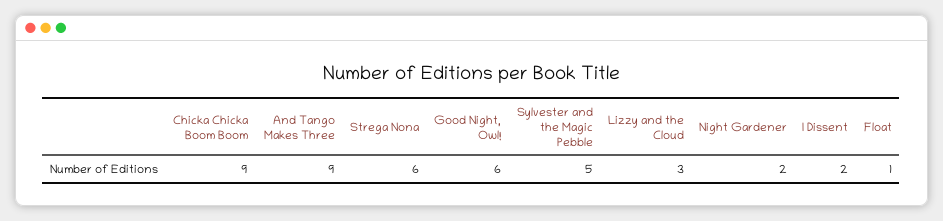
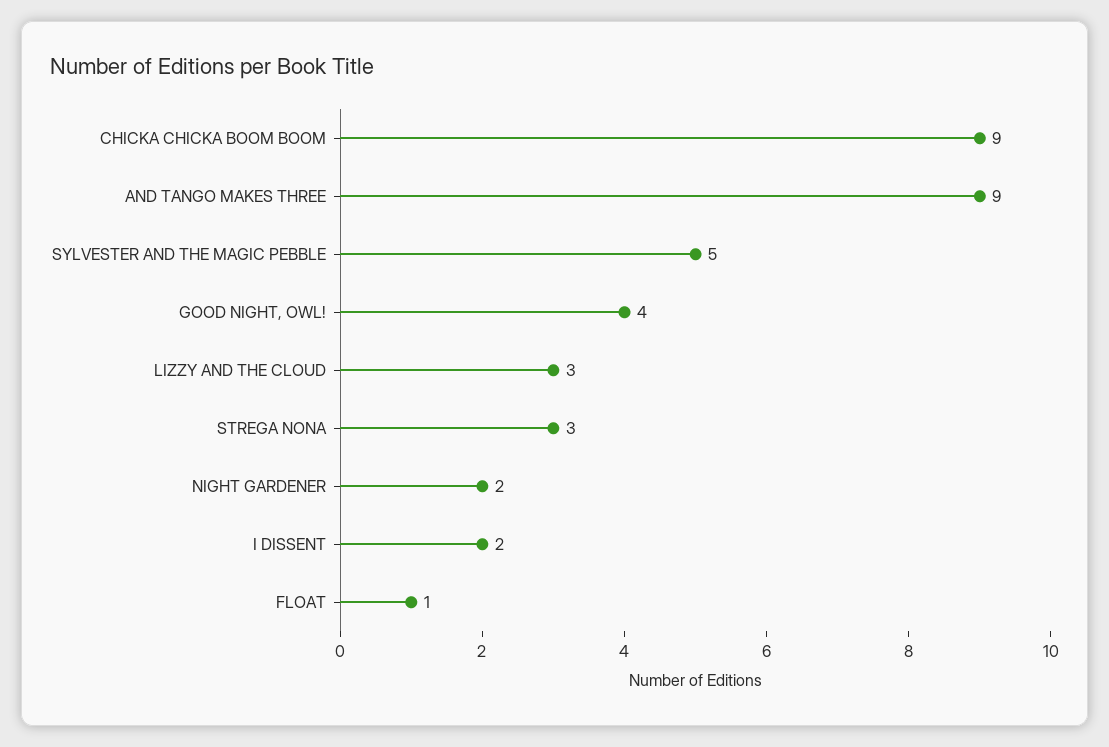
Strega Nona: 6 -> 3
Good Night, Owl!: 6 -> 4

